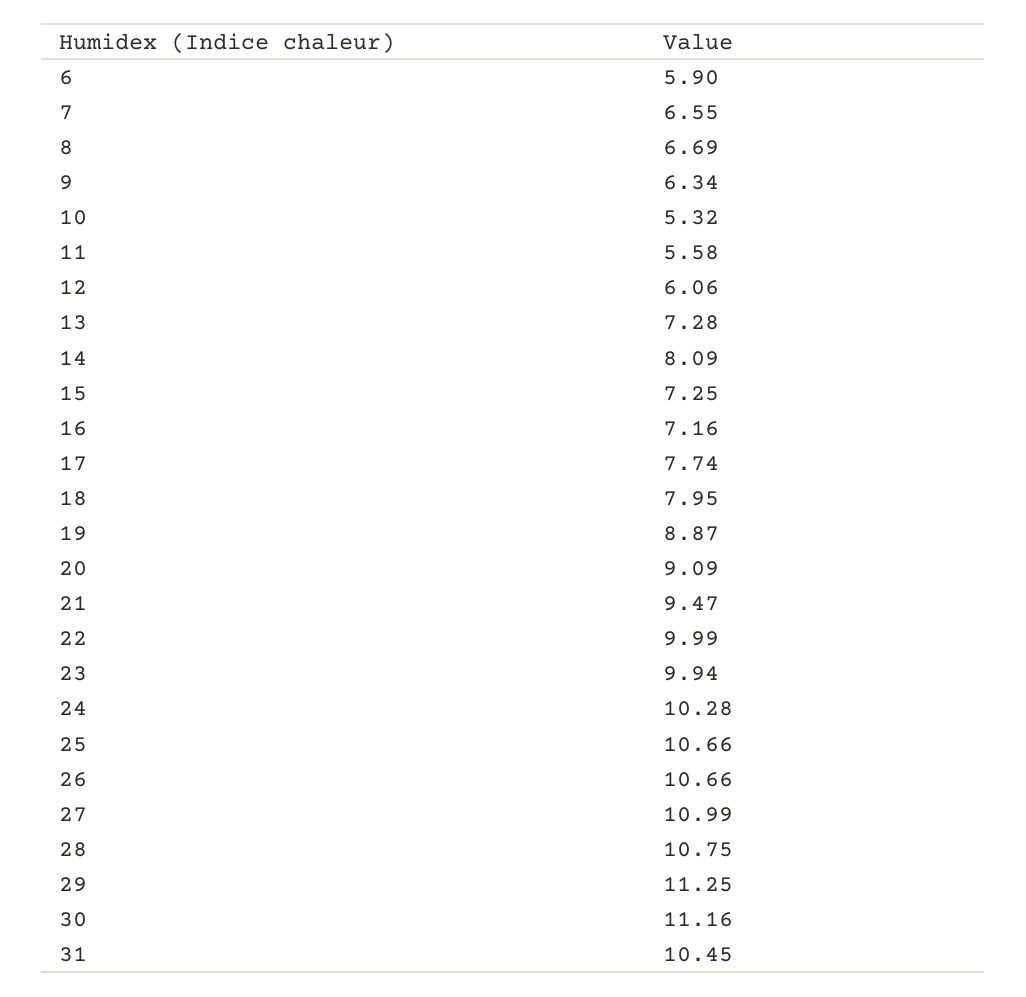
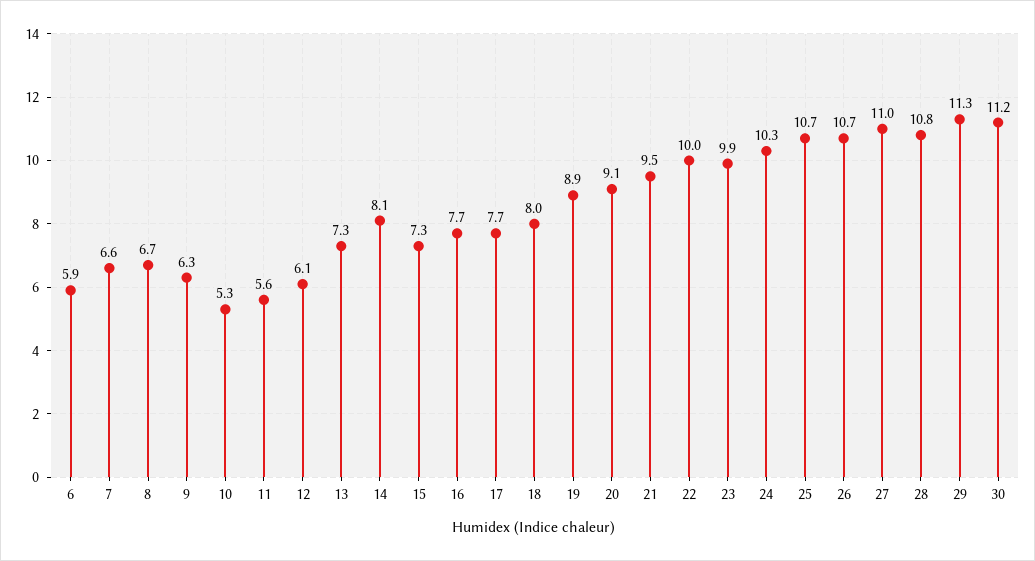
16: 7.16 -> 7.7
31: 10.45 -> none

